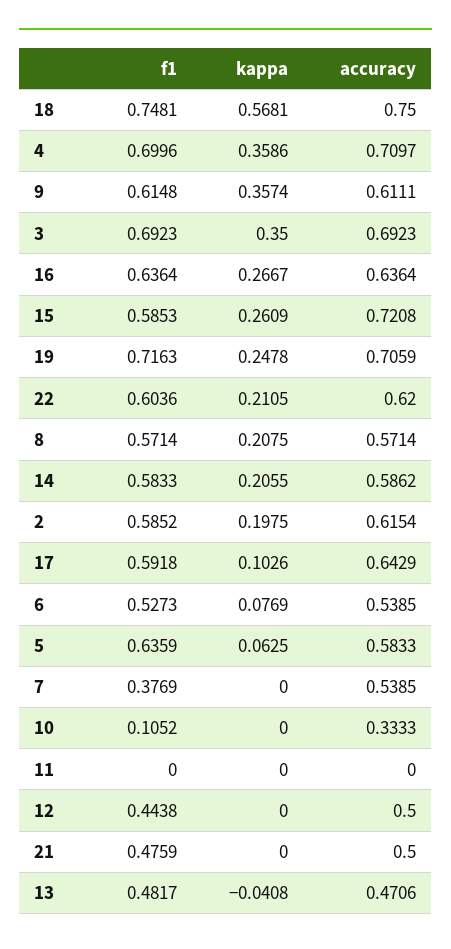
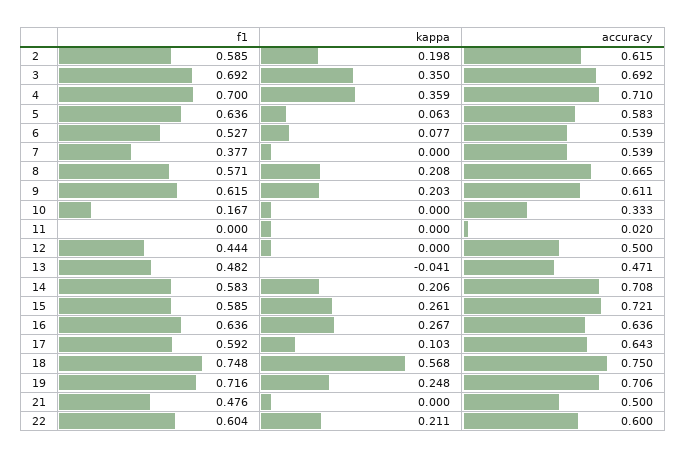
kappa, 9: 0.3574 -> 0.203
accuracy, 22: 0.62 -> 0.6
accuracy, 8: 0.5714 -> 0.665
accuracy, 14: 0.5862 -> 0.708
f1, 10: 0.1052 -> 0.167
accuracy, 11: 0 -> 0.02

